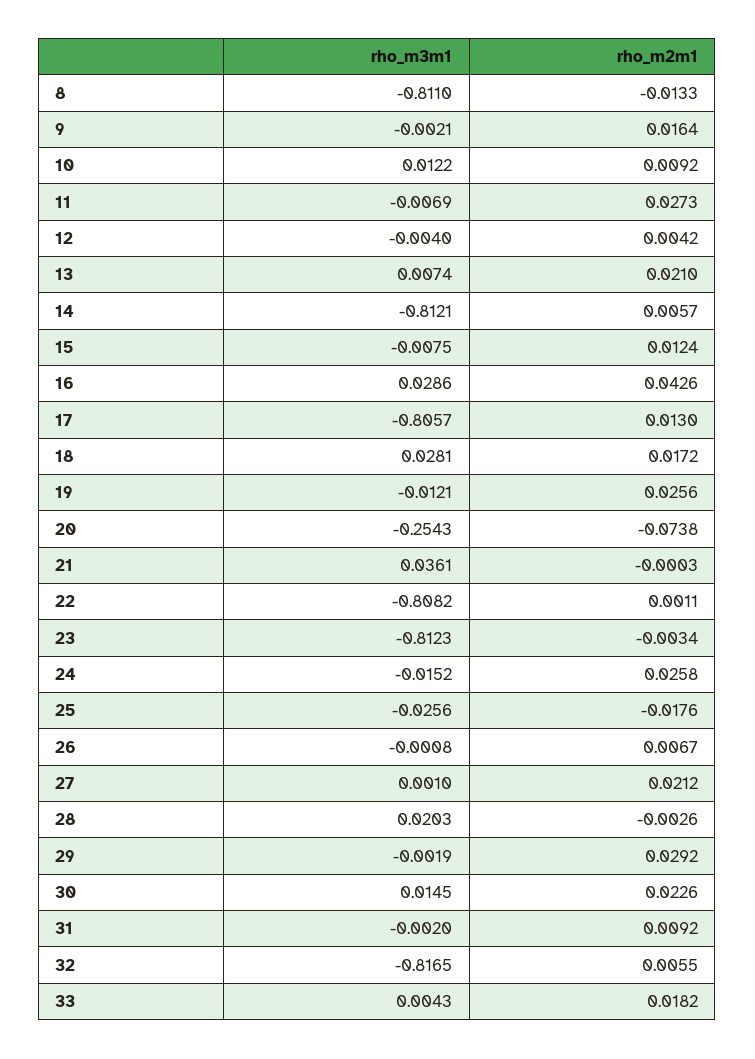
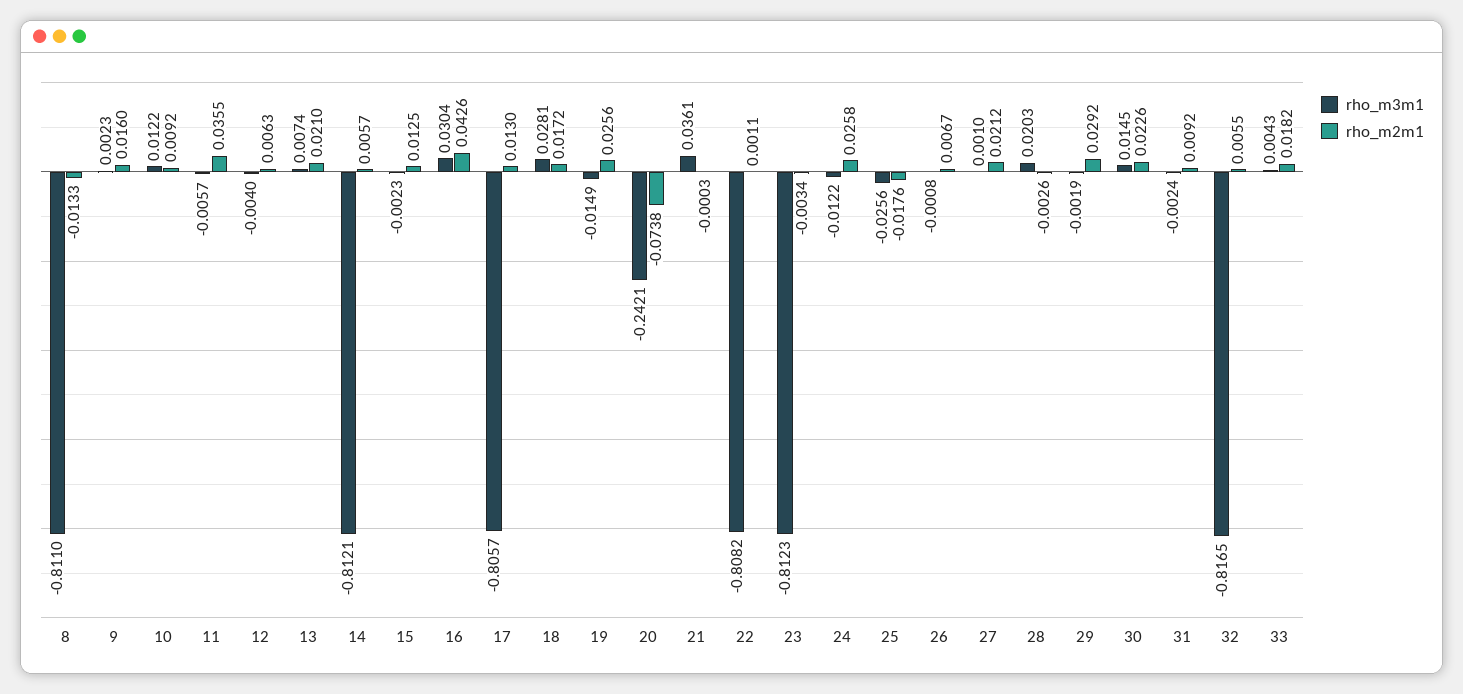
rho_m3m1, 9: -0.0021 -> 0.0023
rho_m2m1, 9: 0.0164 -> 0.016
rho_m3m1, 11: -0.0069 -> -0.0057
rho_m2m1, 11: 0.0273 -> 0.0355
rho_m2m1, 12: 0.0042 -> 0.0063
rho_m3m1, 15: -0.0075 -> -0.0023
rho_m2m1, 15: 0.0124 -> 0.0125
rho_m3m1, 16: 0.0286 -> 0.0304
rho_m3m1, 19: -0.0121 -> -0.0149
rho_m3m1, 20: -0.2543 -> -0.2421
rho_m3m1, 24: -0.0152 -> -0.0122
rho_m3m1, 31: -0.002 -> -0.0024

